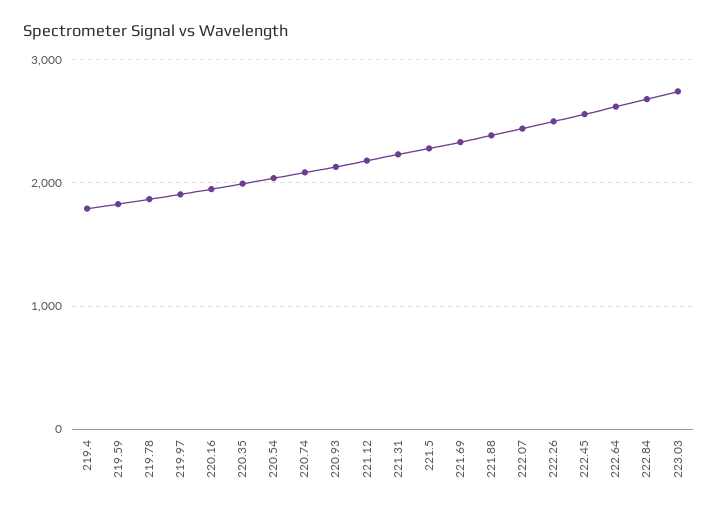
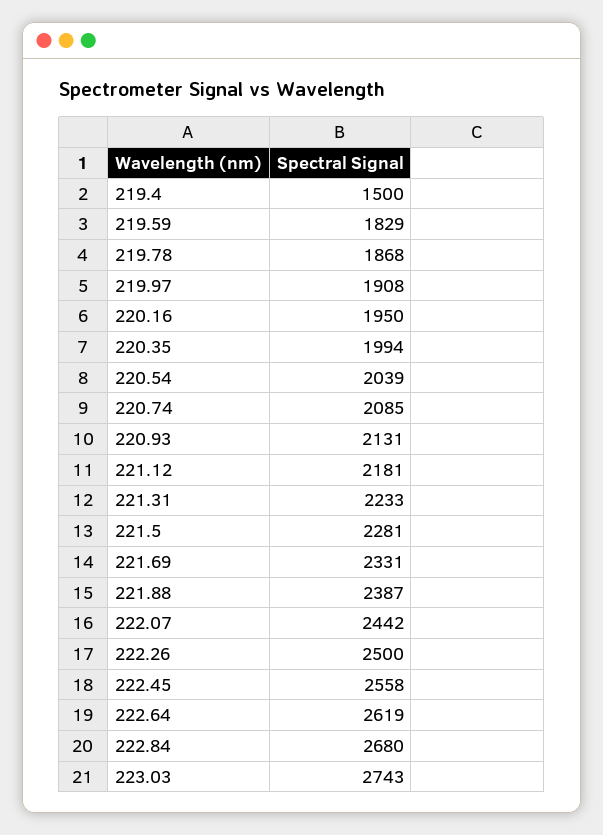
219.4: 1800 -> 1500

